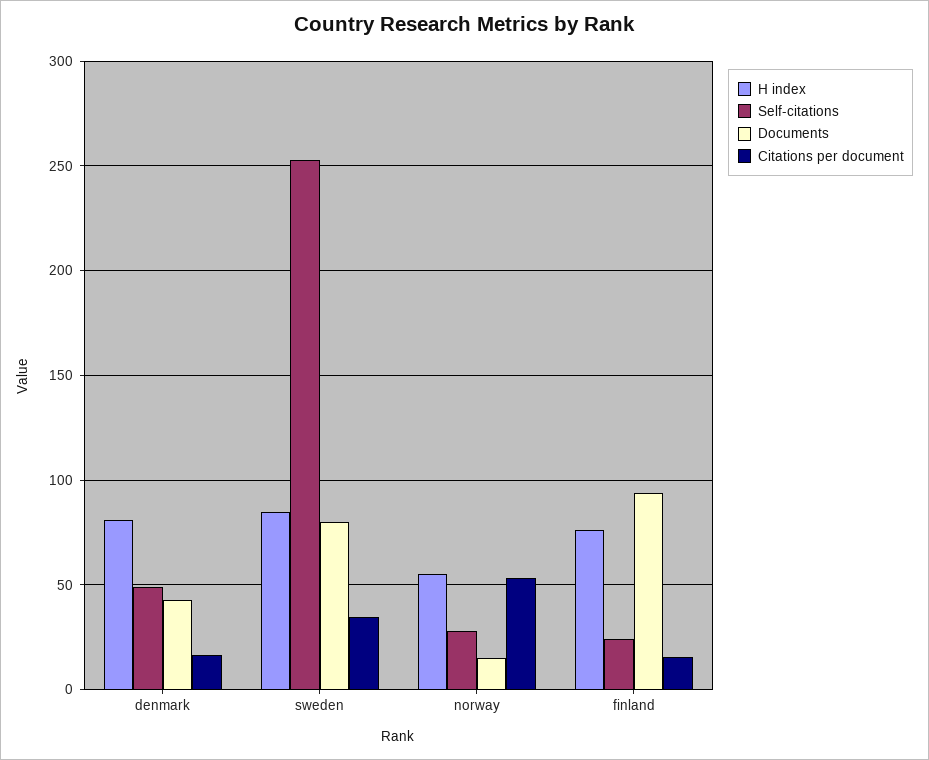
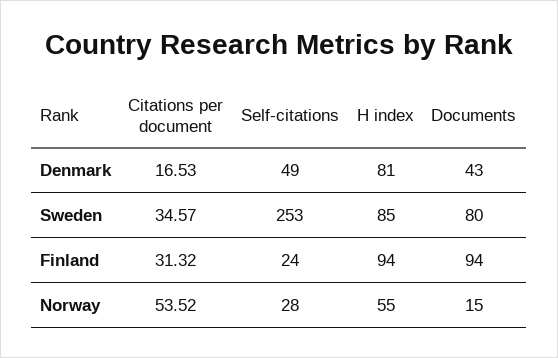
H index, finland: 75 -> 94
Citations per document, finland: 15 -> 31.32

